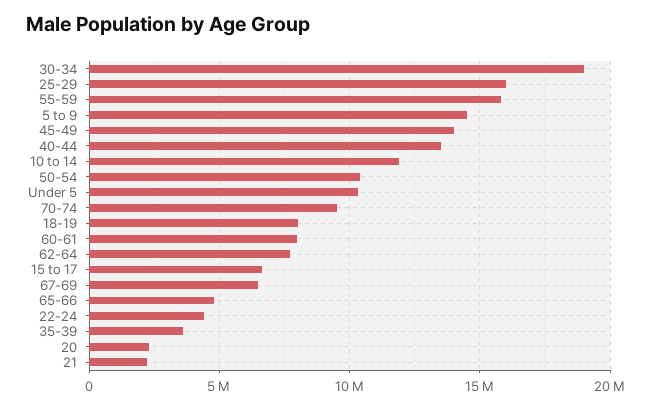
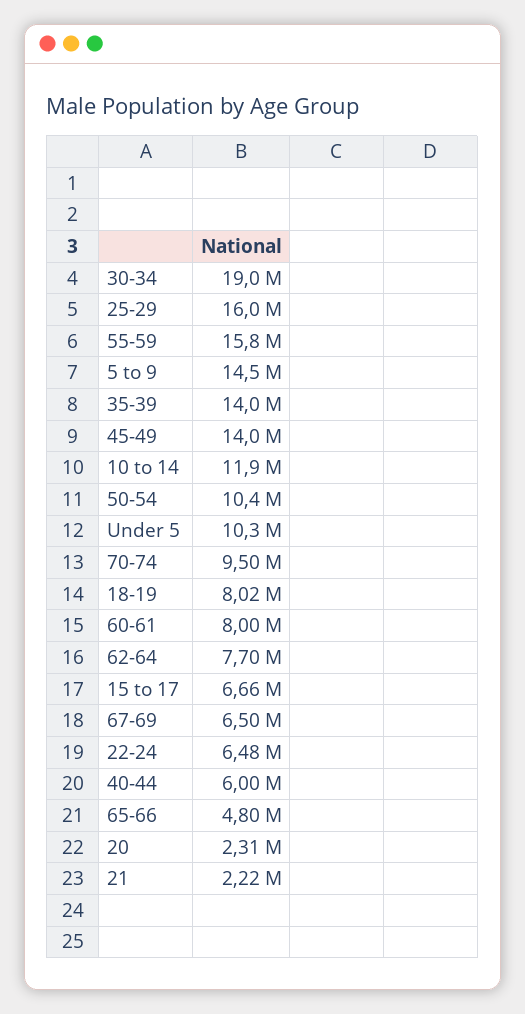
40-44: 13500000 -> 6000000
22-24: 4500000 -> 6480000
35-39: 3500000 -> 14000000

